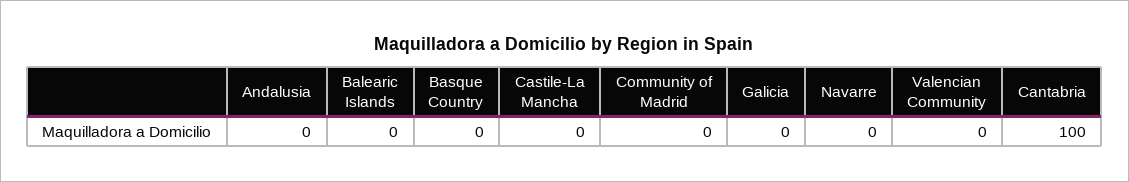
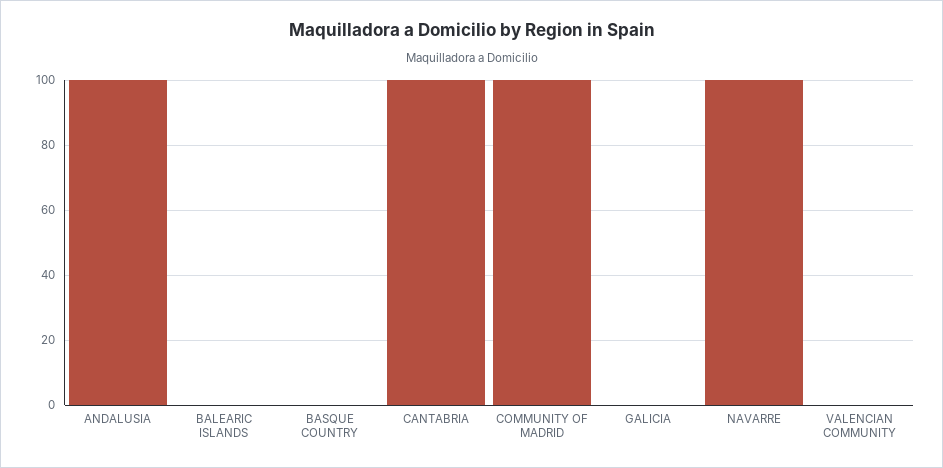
Andalusia: 0 -> 100
Castile-La Mancha: 0 -> none
Community of Madrid: 0 -> 100
Navarre: 0 -> 100

